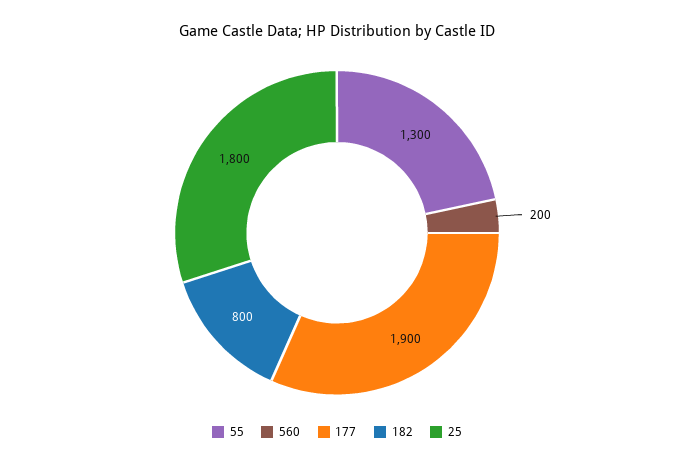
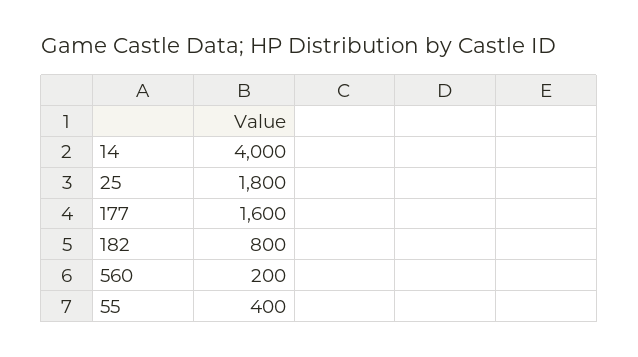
55: 1300 -> 400
177: 1900 -> 1600
14: none -> 4000

